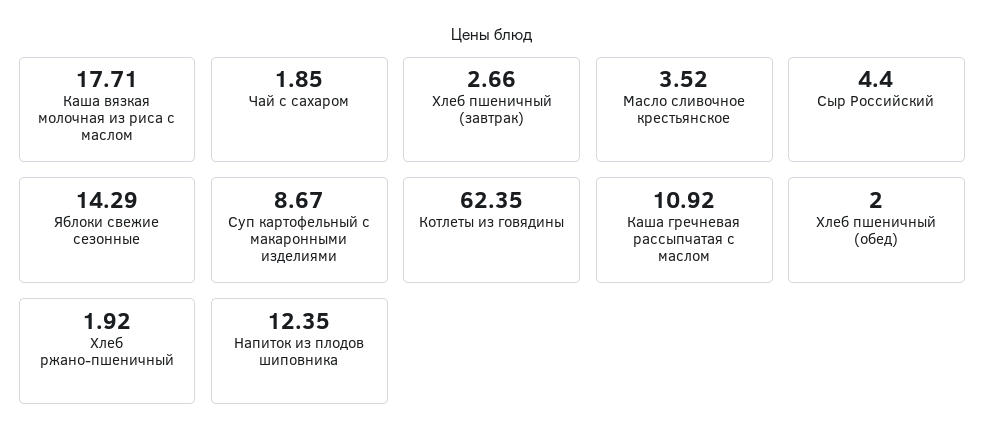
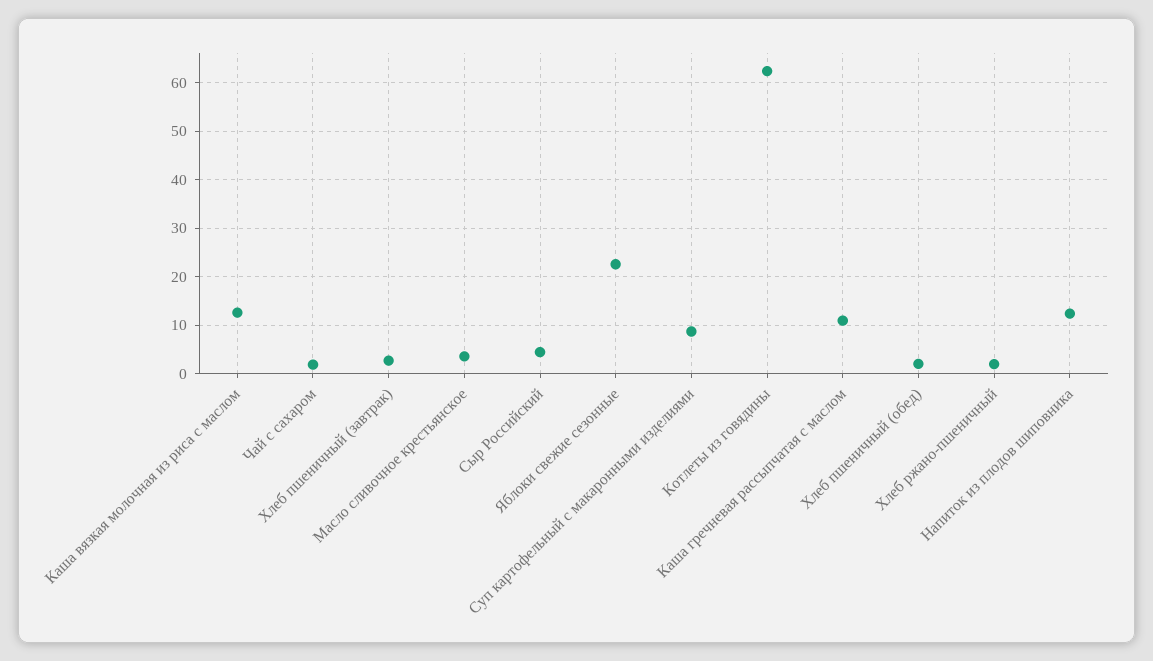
Каша вязкая молочная из риса с маслом: 17.71 -> 12
Яблоки свежие сезонные: 14.29 -> 22

